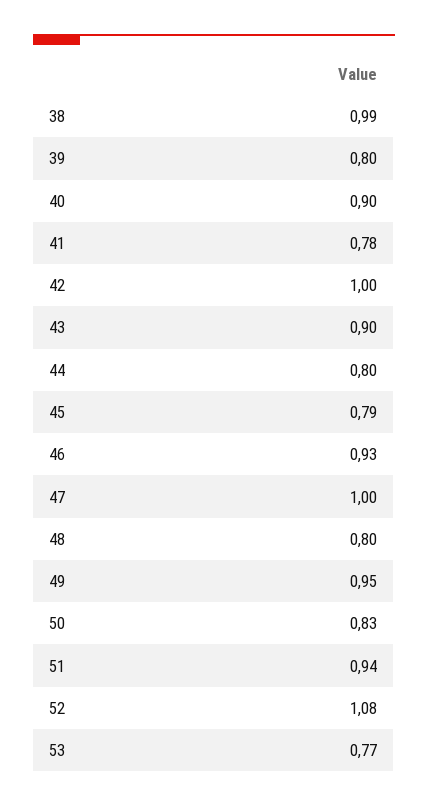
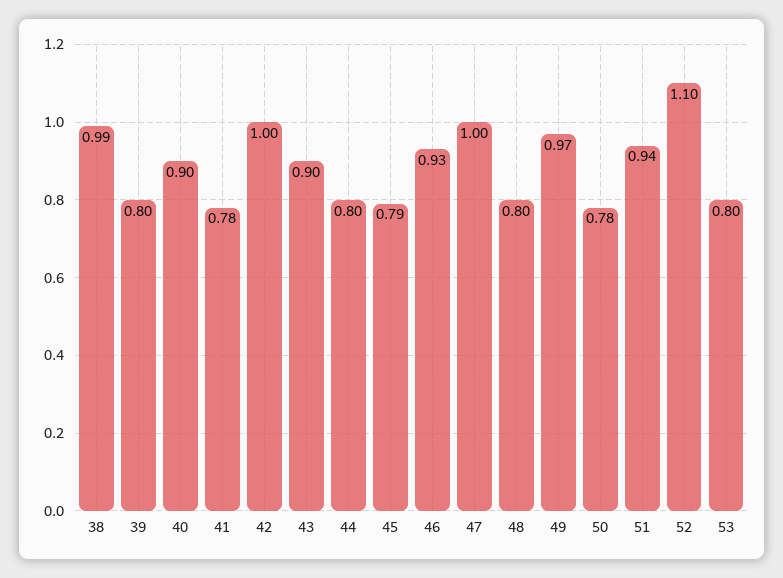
49: 0.95 -> 0.97
50: 0.83 -> 0.78
52: 1.08 -> 1.1
53: 0.77 -> 0.8

